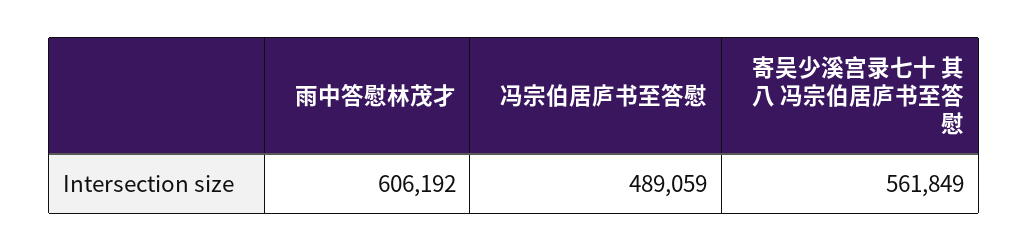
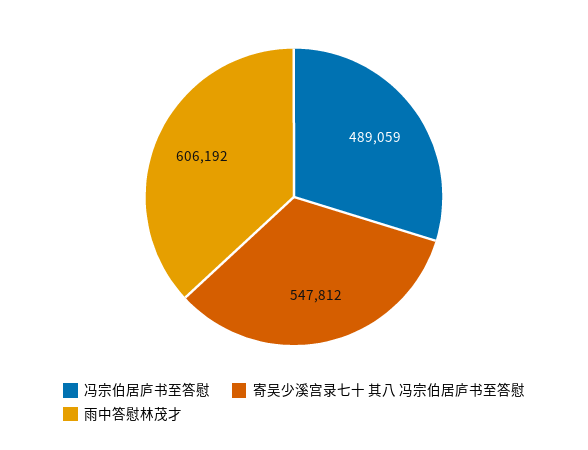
寄吴少溪宫录七十 其八 冯宗伯居庐书至答慰: 561849 -> 547812

